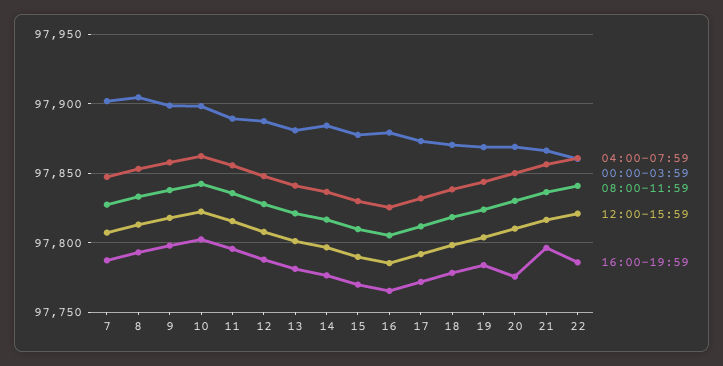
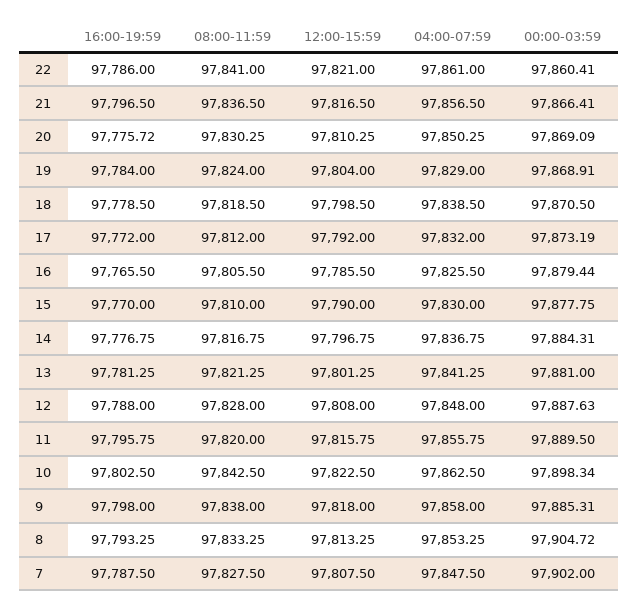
00:00-03:59, 9: 97900 -> 97885.31
08:00-11:59, 11: 97835 -> 97820
04:00-07:59, 19: 97845 -> 97829

